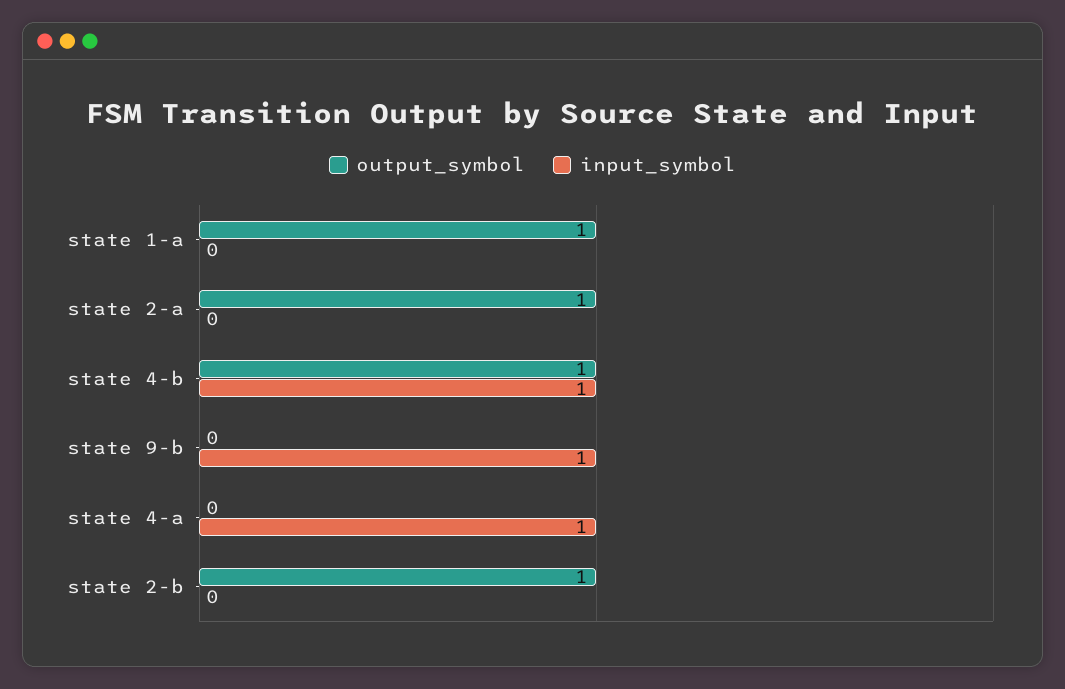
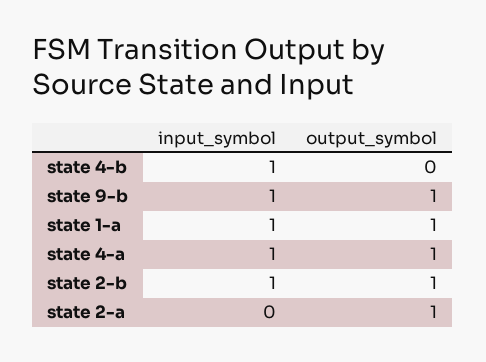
input_symbol, state 1-a: 0 -> 1
output_symbol, state 4-b: 1 -> 0
output_symbol, state 9-b: 0 -> 1
output_symbol, state 4-a: 0 -> 1
input_symbol, state 2-b: 0 -> 1

